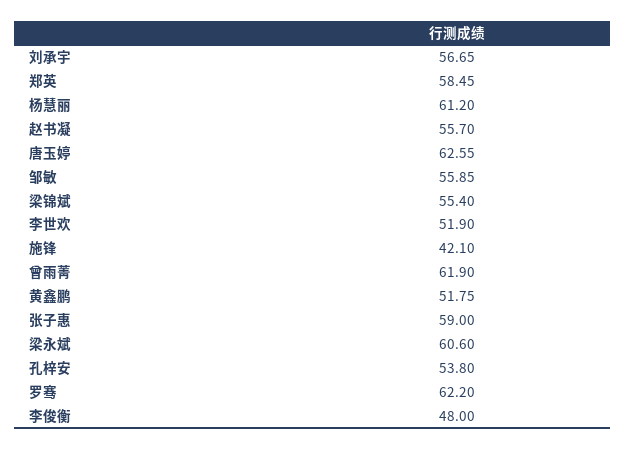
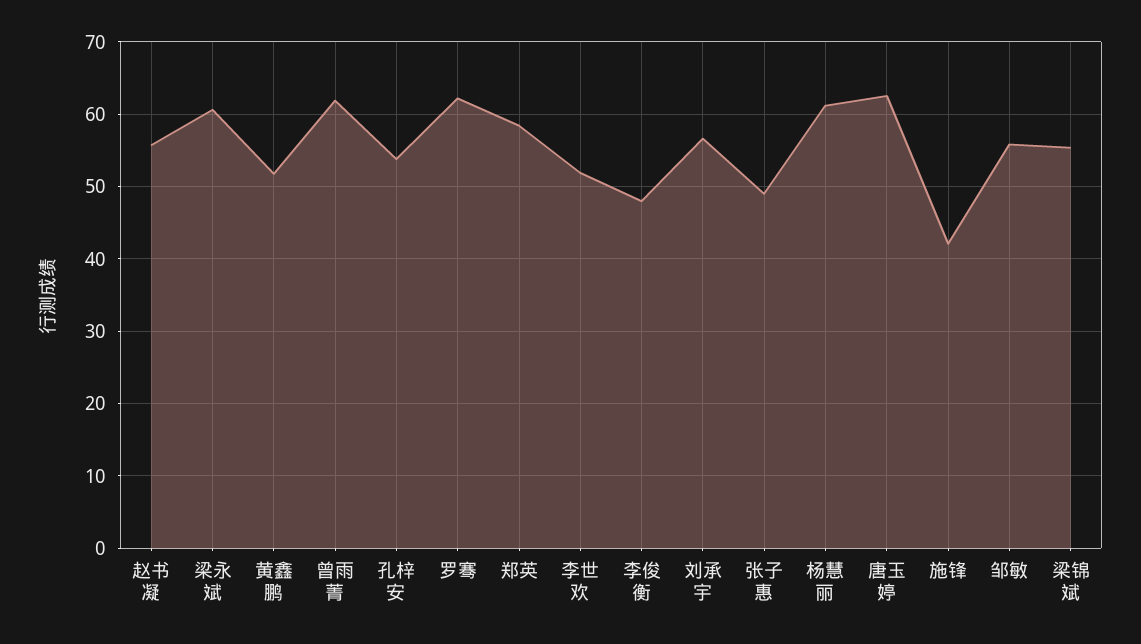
张子惠: 59 -> 49

